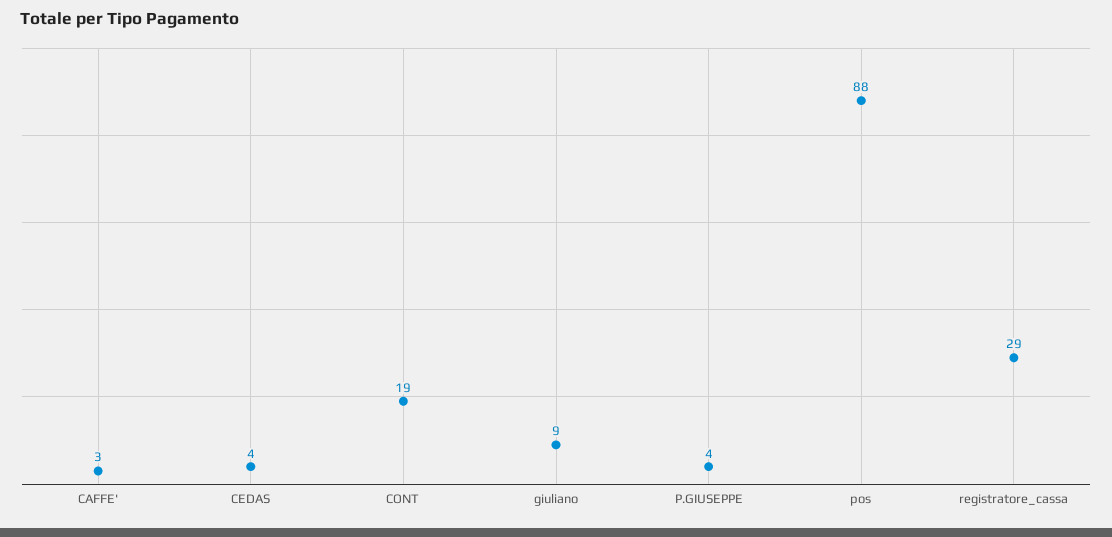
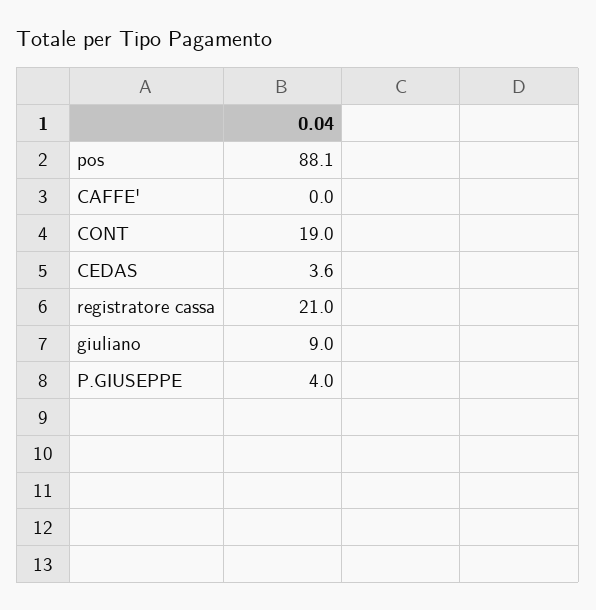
CAFFE': 3 -> 0
registratore_cassa: 29 -> 21

